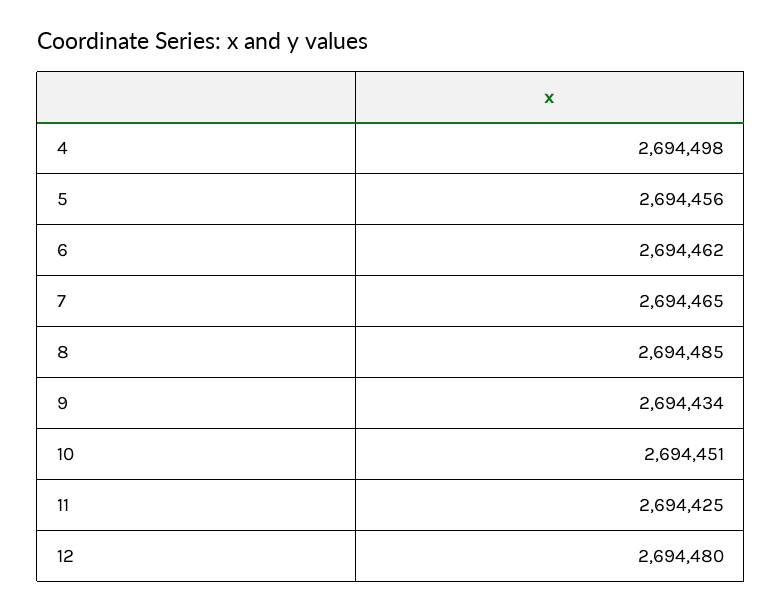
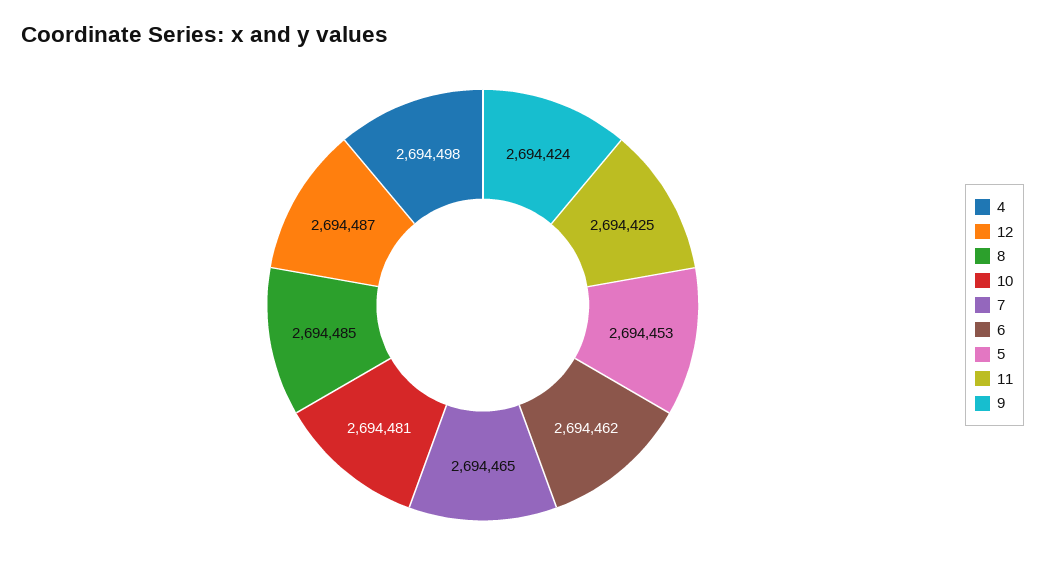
5: 2694456 -> 2694453
9: 2694434 -> 2694424
10: 2694451 -> 2694481
12: 2694480 -> 2694487

